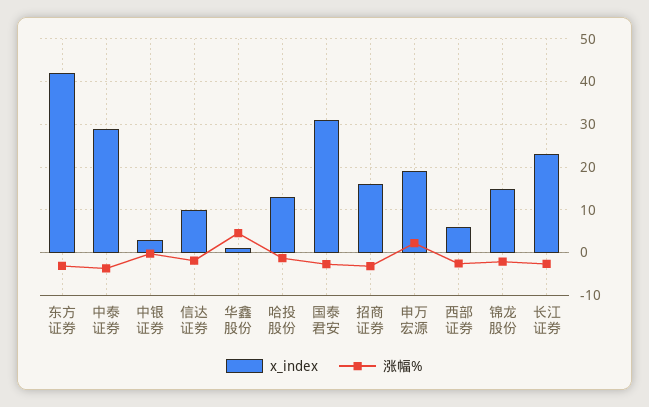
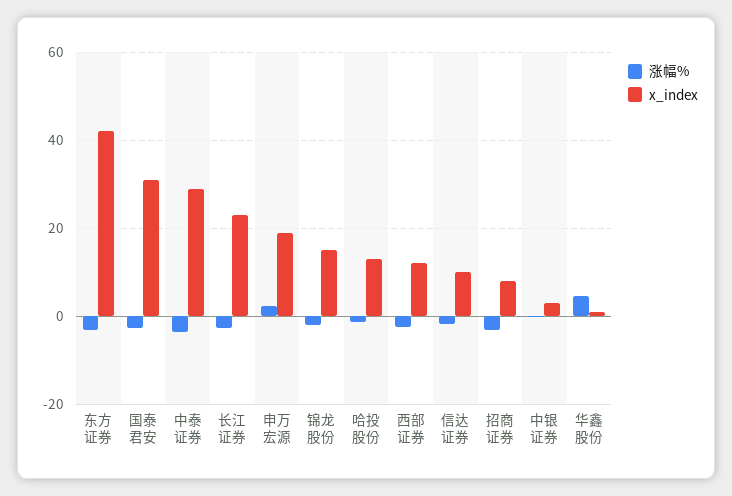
x_index, 招商证券: 16 -> 8
x_index, 西部证券: 6 -> 12

